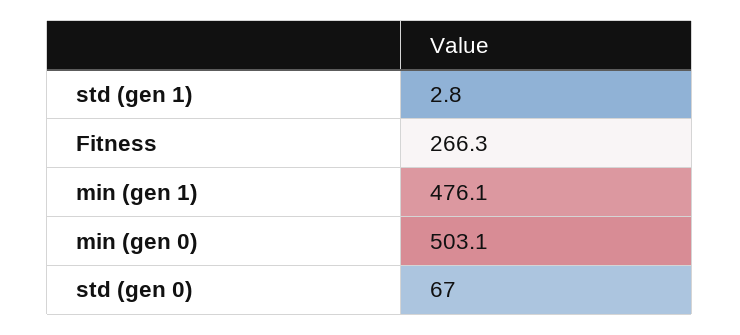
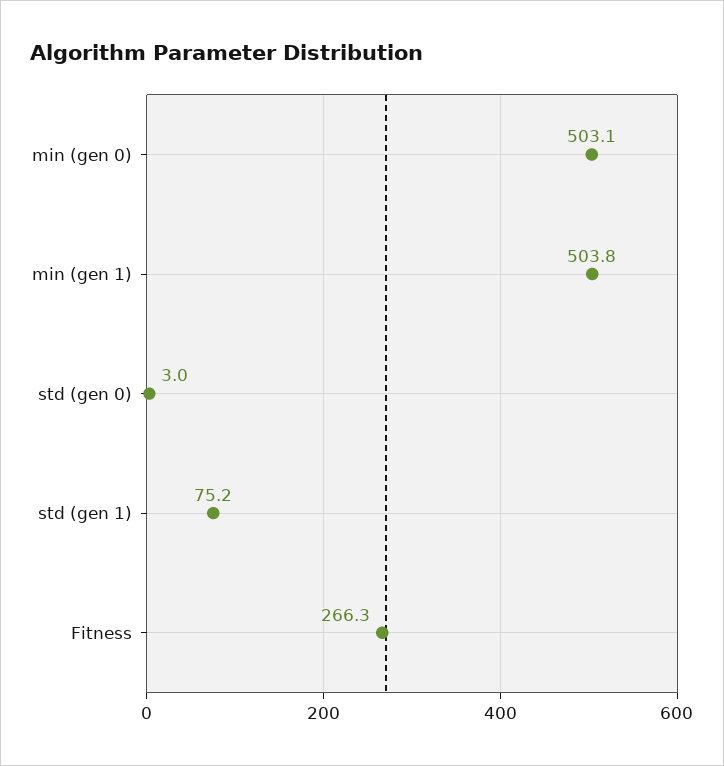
std (gen 1): 2.8 -> 75.2
min (gen 1): 476.1 -> 503.8
std (gen 0): 67 -> 3

